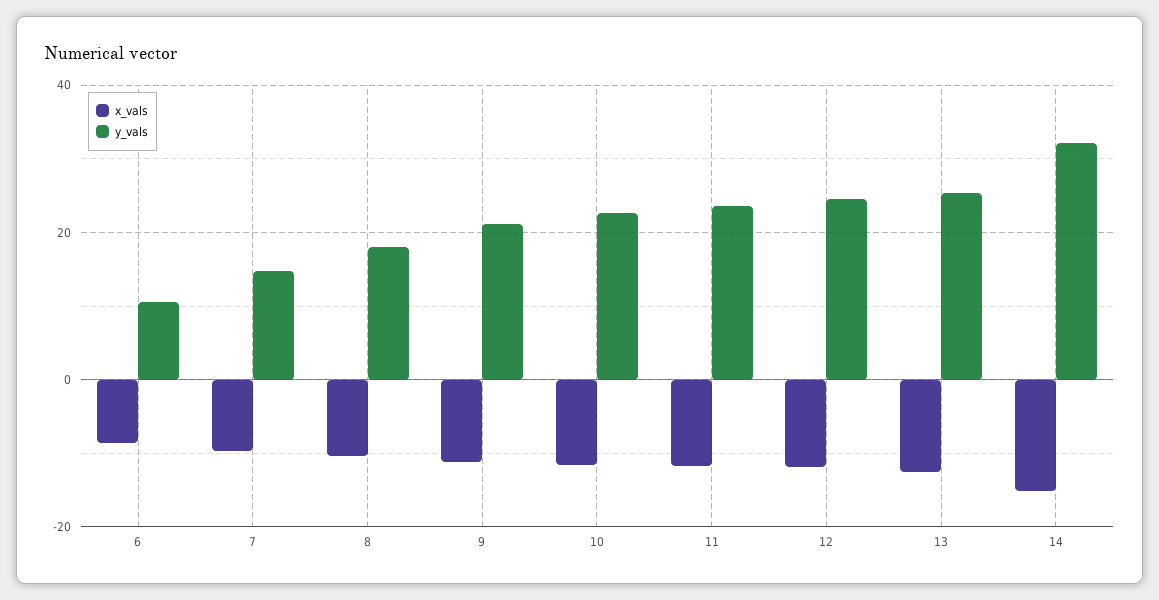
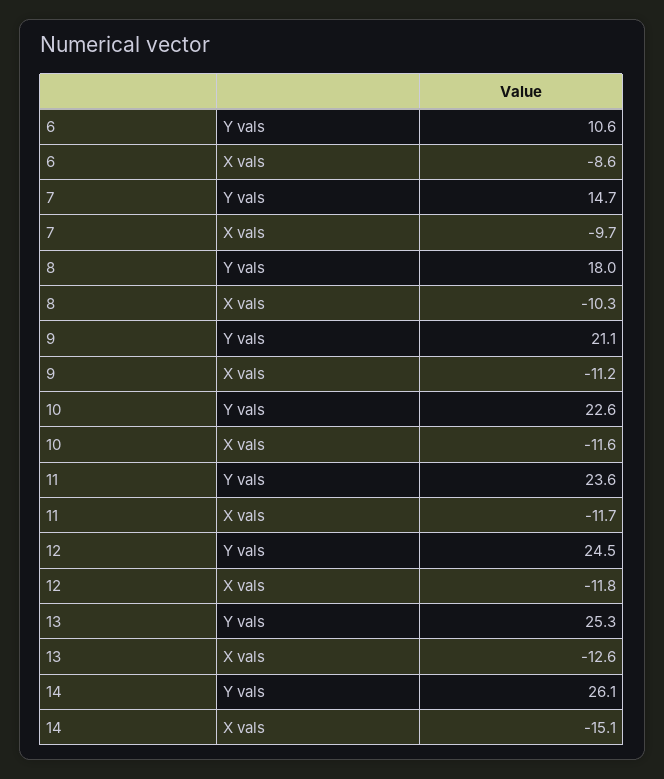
y_vals, 14: 32 -> 26.1

